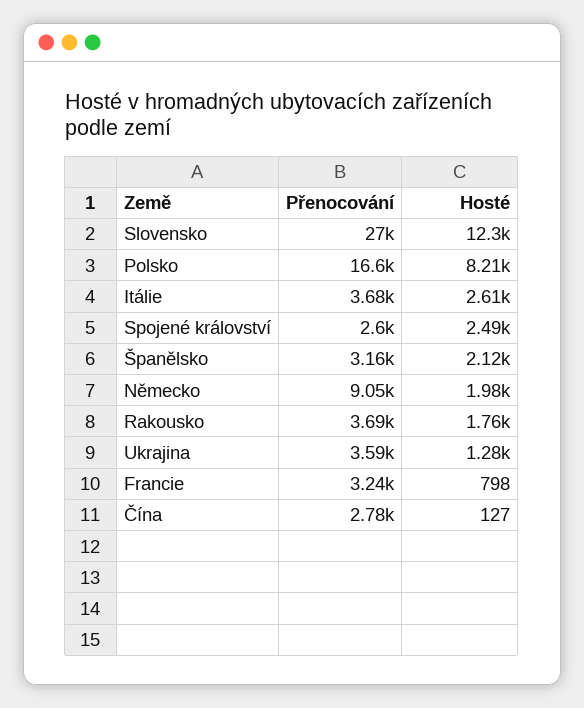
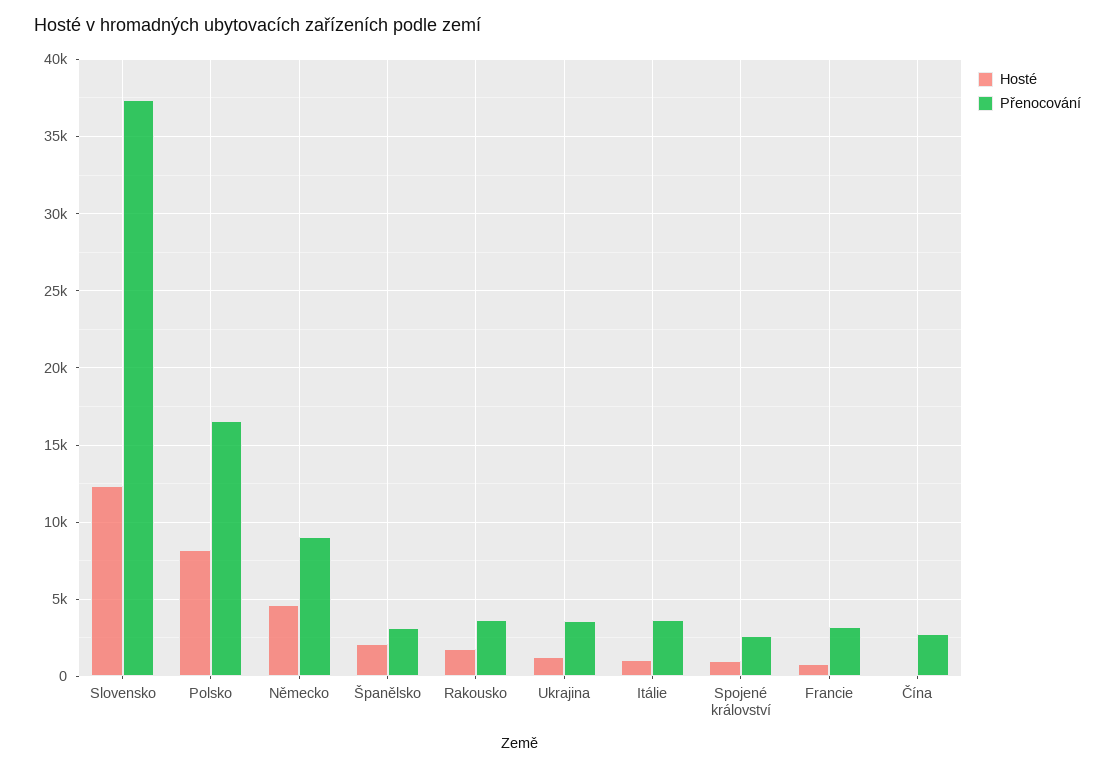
Přenocování, Slovensko: 27000 -> 37500
Hosté, Itálie: 2610 -> 1000
Hosté, Spojené království: 2490 -> 1000
Hosté, Německo: 1980 -> 4500

